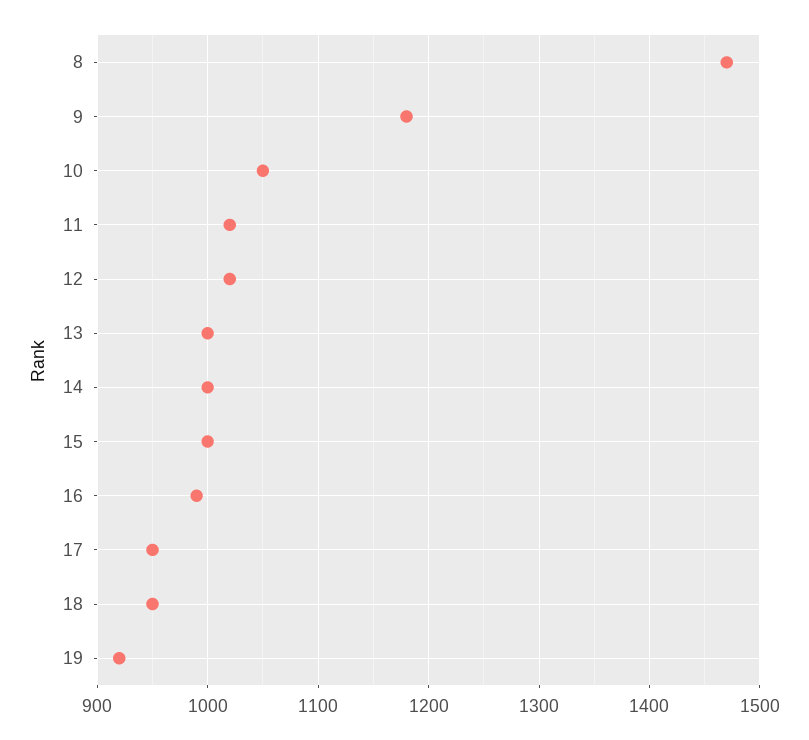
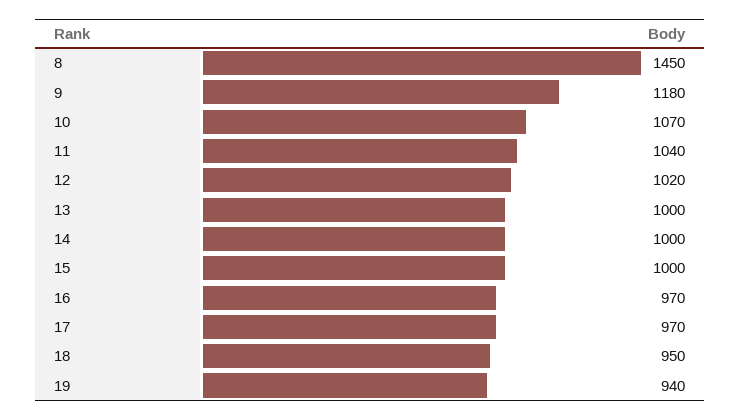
8: 1470 -> 1450
10: 1050 -> 1070
11: 1020 -> 1040
16: 990 -> 970
17: 950 -> 970
19: 920 -> 940

